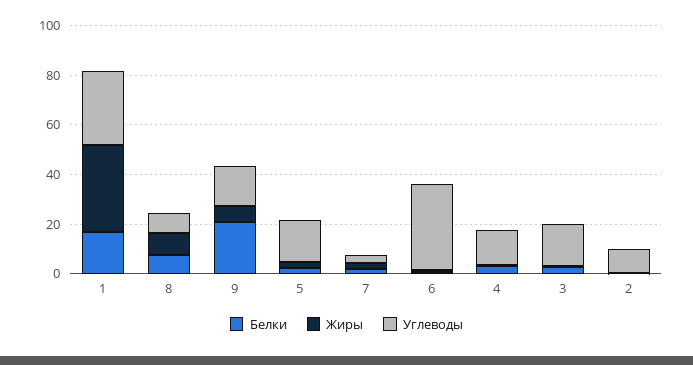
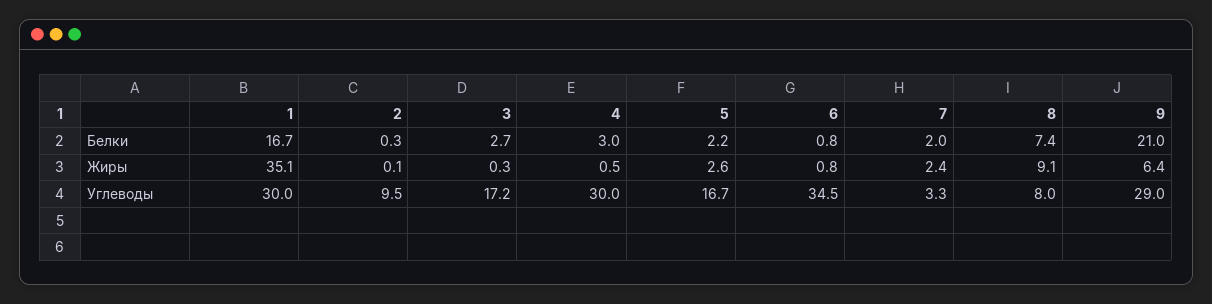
Углеводы, 9: 15 -> 29
Углеводы, 4: 15 -> 30

